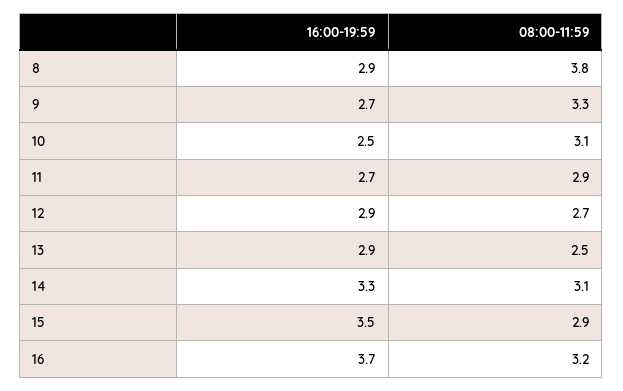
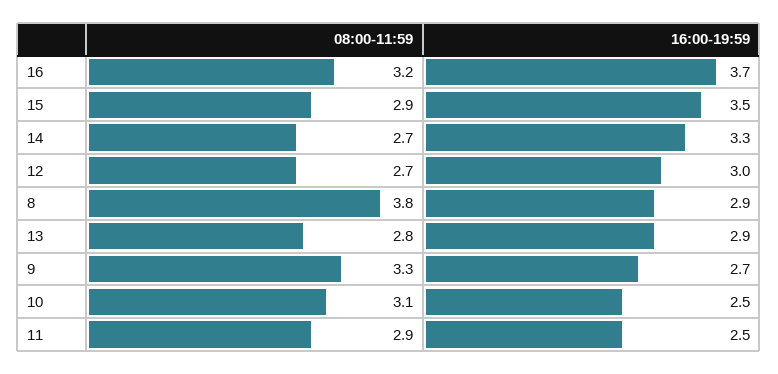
16:00-19:59, 11: 2.7 -> 2.5
16:00-19:59, 12: 2.9 -> 3
08:00-11:59, 13: 2.5 -> 2.8
08:00-11:59, 14: 3.1 -> 2.7

